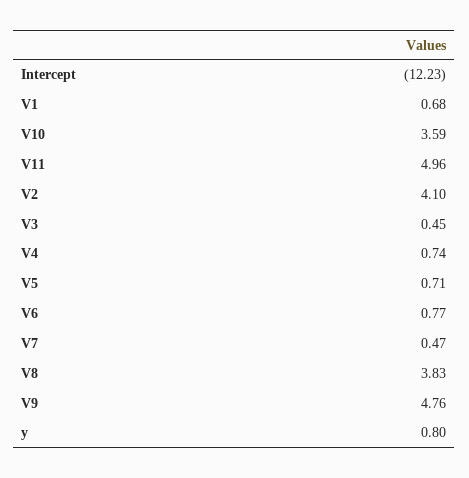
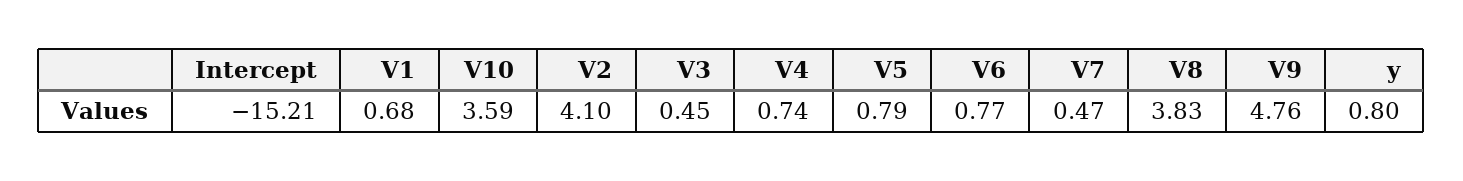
Intercept: -12.23 -> -15.21
V11: 4.96 -> none
V5: 0.71 -> 0.79

